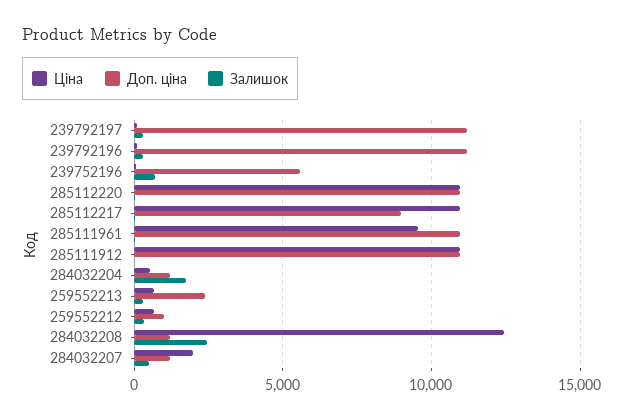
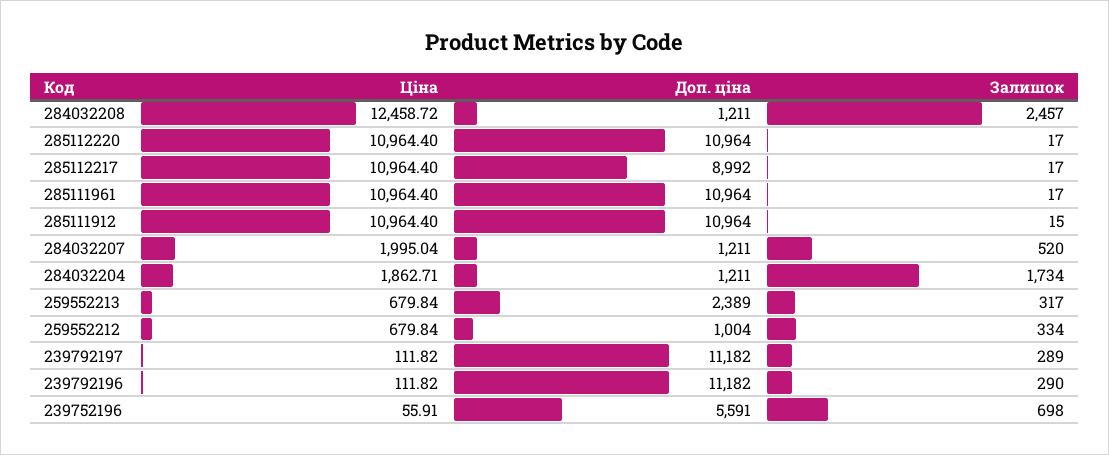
Ціна, 285111961: 9500 -> 10964.4
Ціна, 284032204: 500 -> 1862.71

